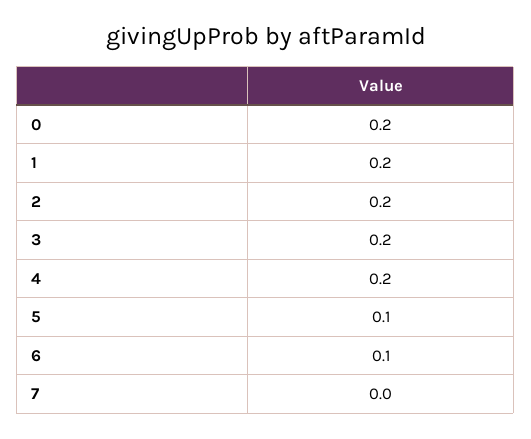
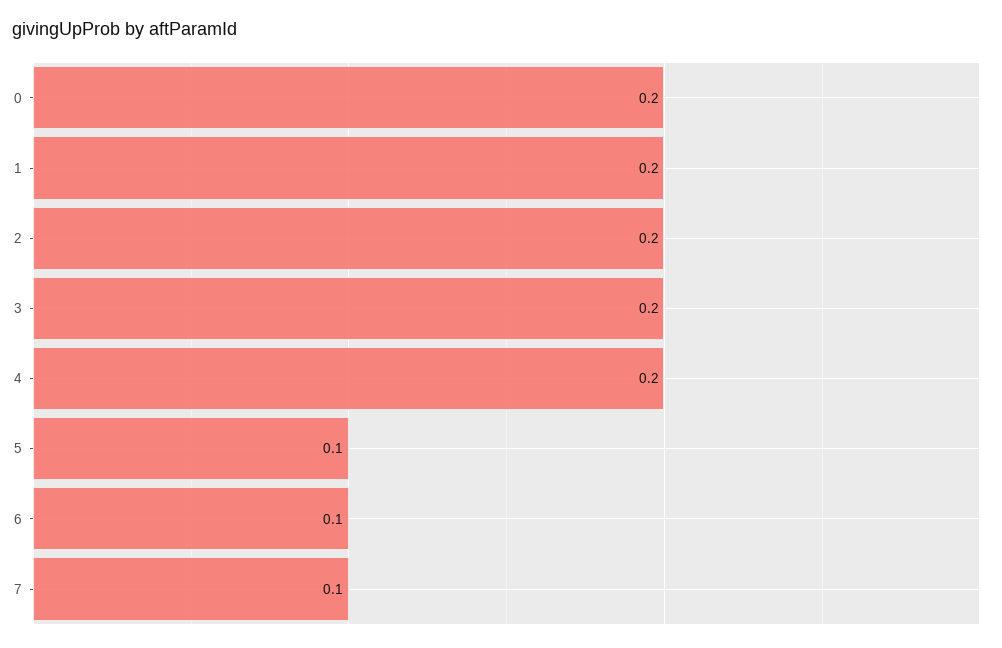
7: 0 -> 0.1

